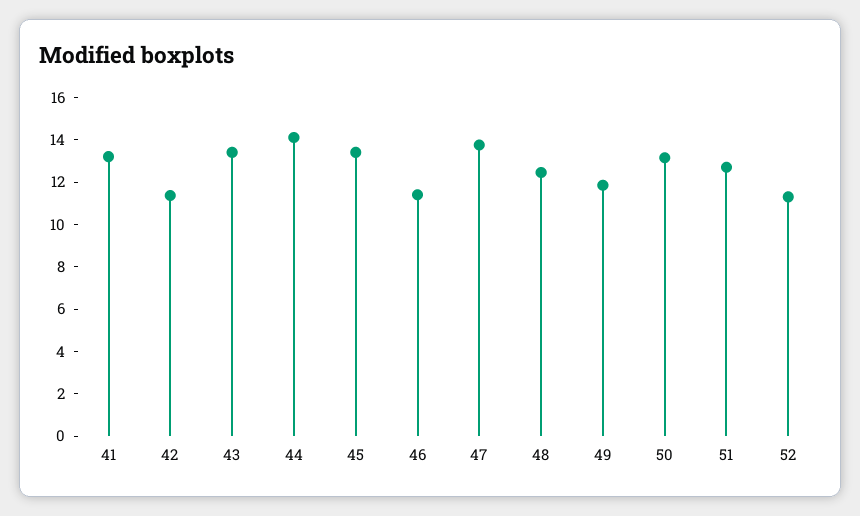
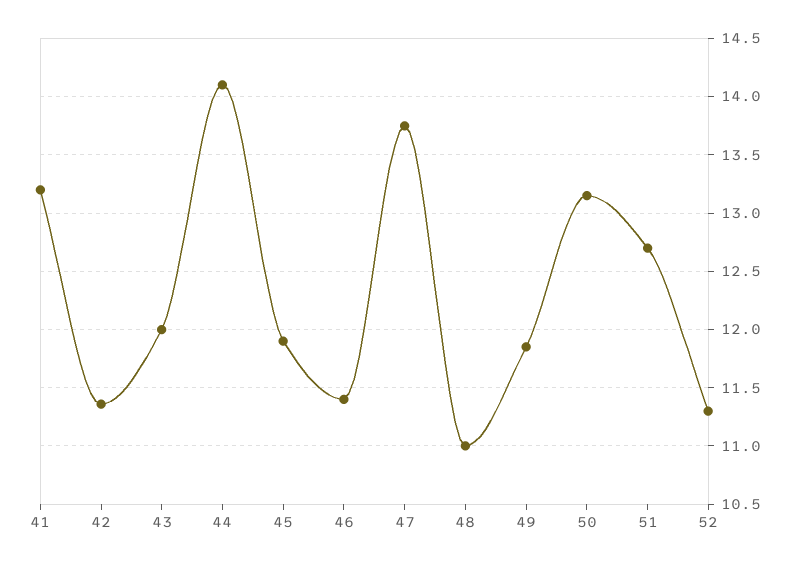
43: 13.5 -> 12
45: 13.5 -> 11.9
48: 12.5 -> 11

